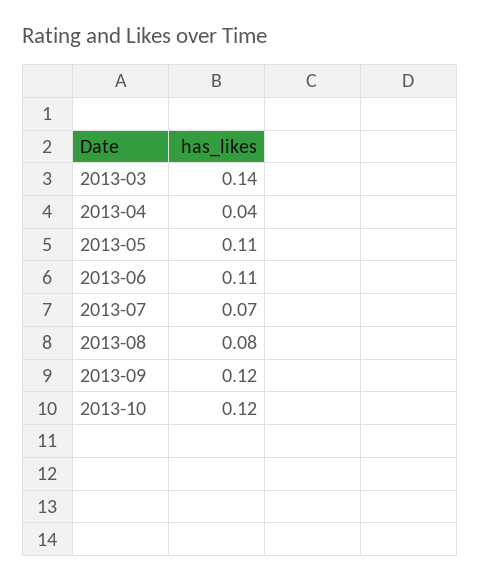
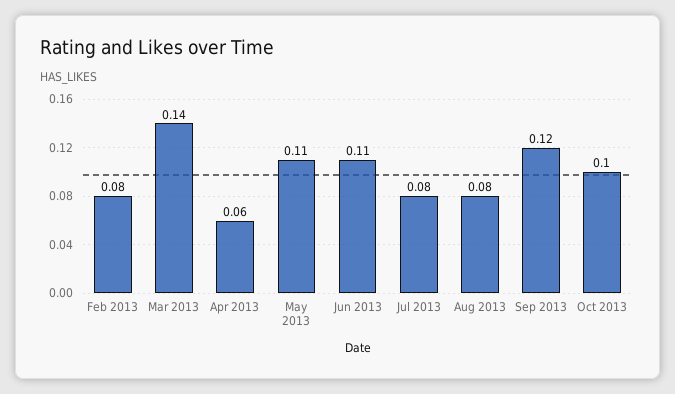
2013-04: 0.04 -> 0.06
2013-07: 0.07 -> 0.08
2013-10: 0.12 -> 0.1
Feb 2013: none -> 0.08

